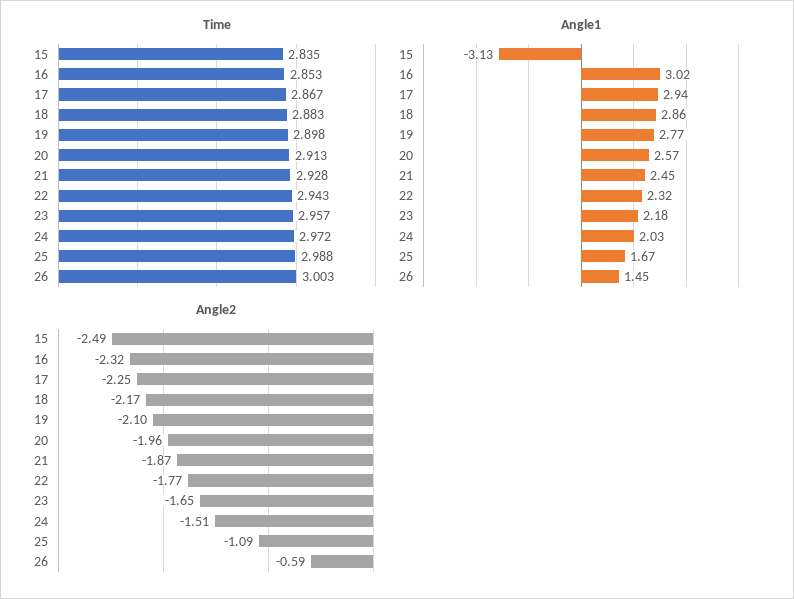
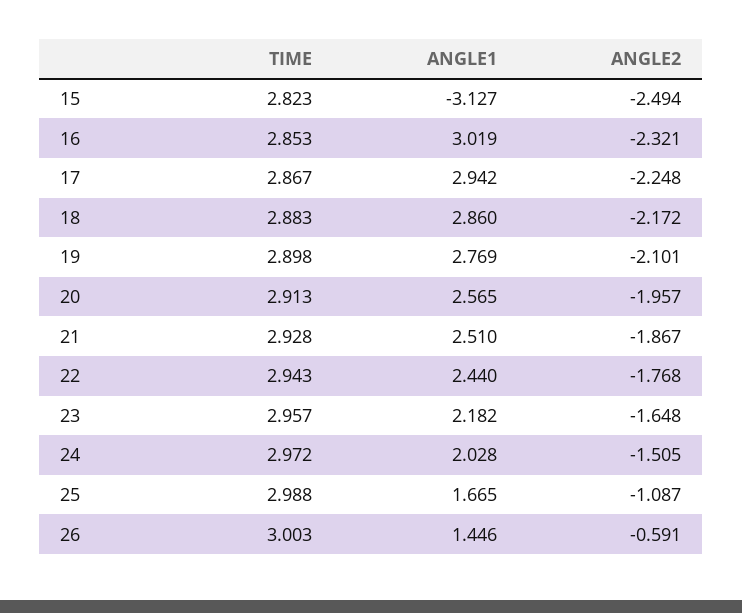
Time, 15: 2.835 -> 2.823
Angle1, 21: 2.45 -> 2.51
Angle1, 22: 2.32 -> 2.44

